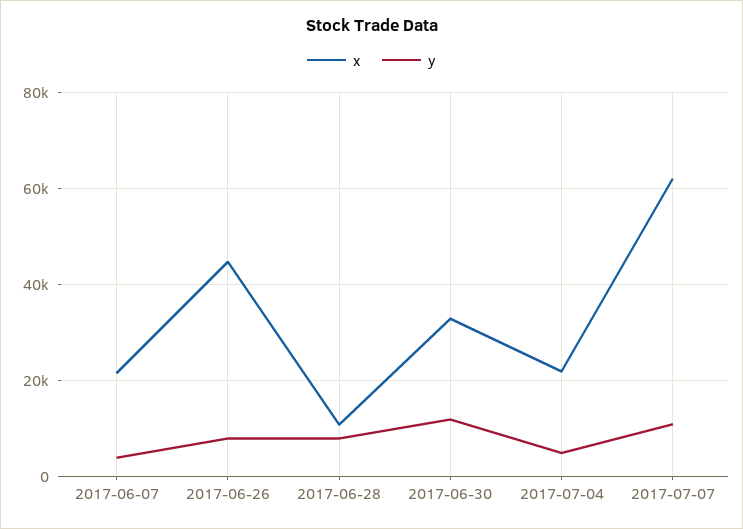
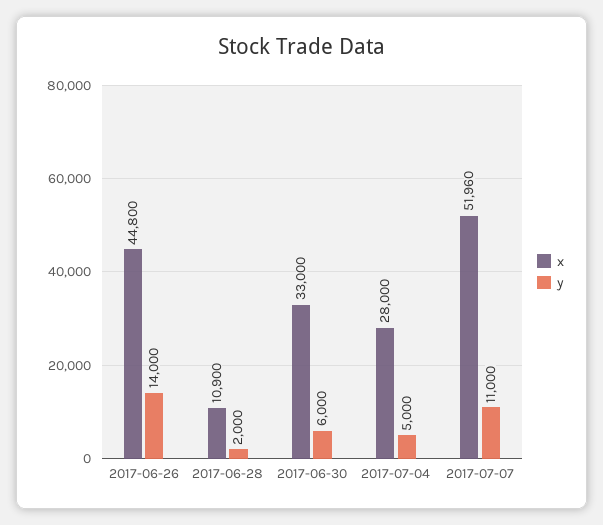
x, 2017-06-07: 22000 -> none
y, 2017-06-07: 4000 -> none
y, 2017-06-26: 8000 -> 14000
y, 2017-06-28: 8000 -> 2000
y, 2017-06-30: 12000 -> 6000
x, 2017-07-04: 22000 -> 28000
x, 2017-07-07: 62000 -> 51960

